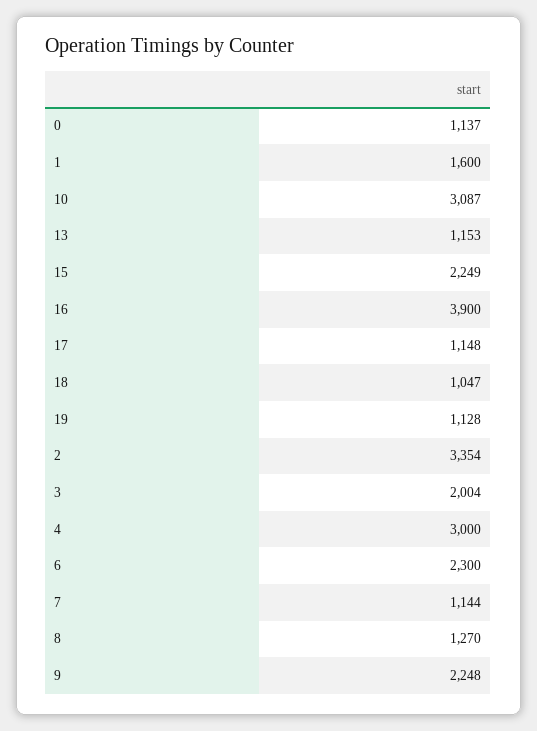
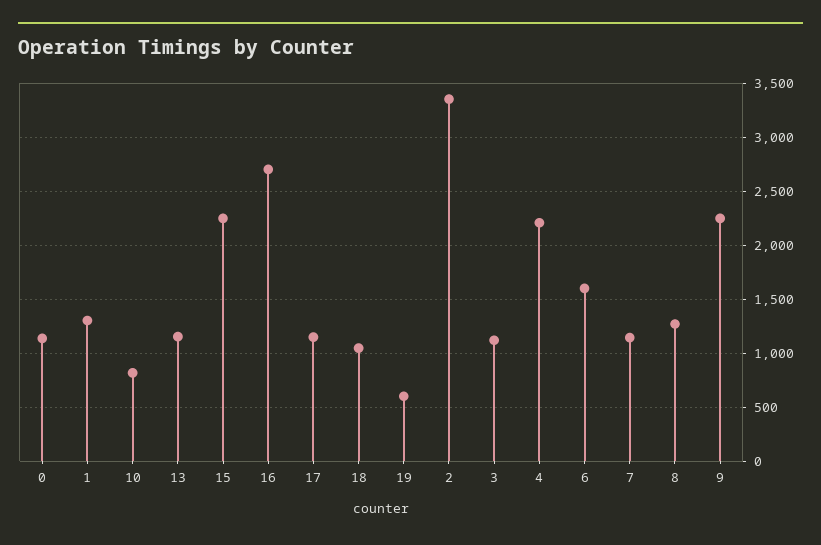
1: 1600 -> 1300
10: 3087 -> 800
16: 3900 -> 2700
19: 1128 -> 600
3: 2004 -> 1100
4: 3000 -> 2200
6: 2300 -> 1600

